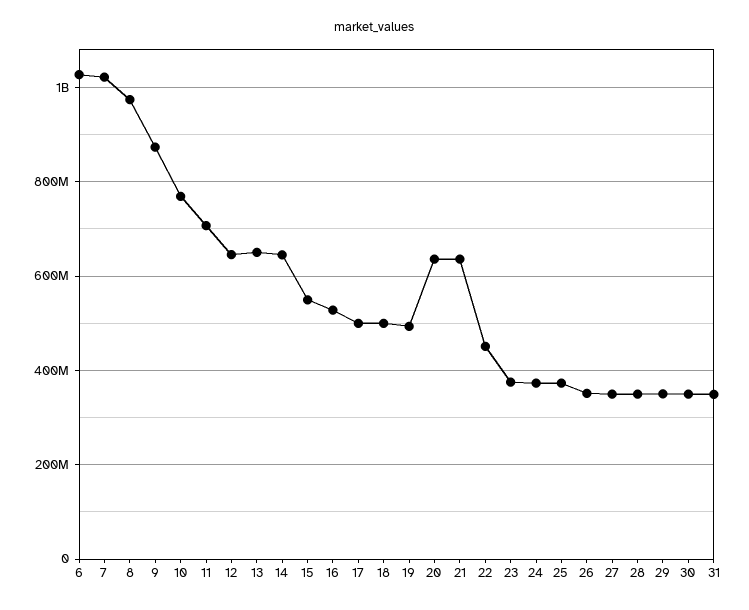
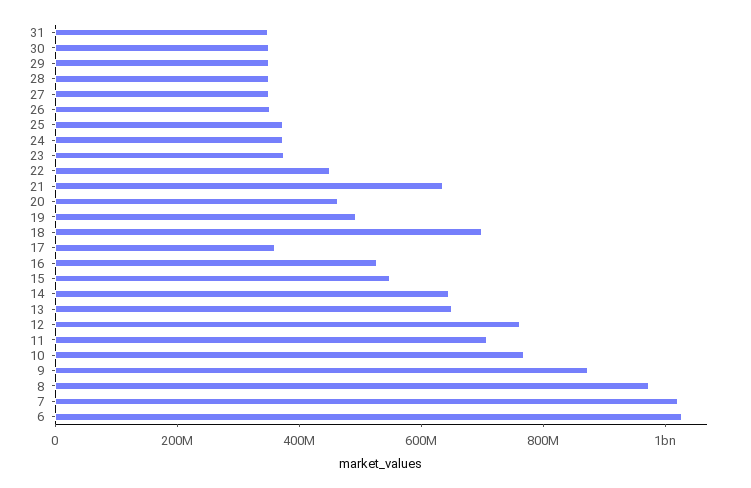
12: 640000000 -> 750000000
17: 500000000 -> 350000000
18: 500000000 -> 700000000
20: 640000000 -> 450000000

